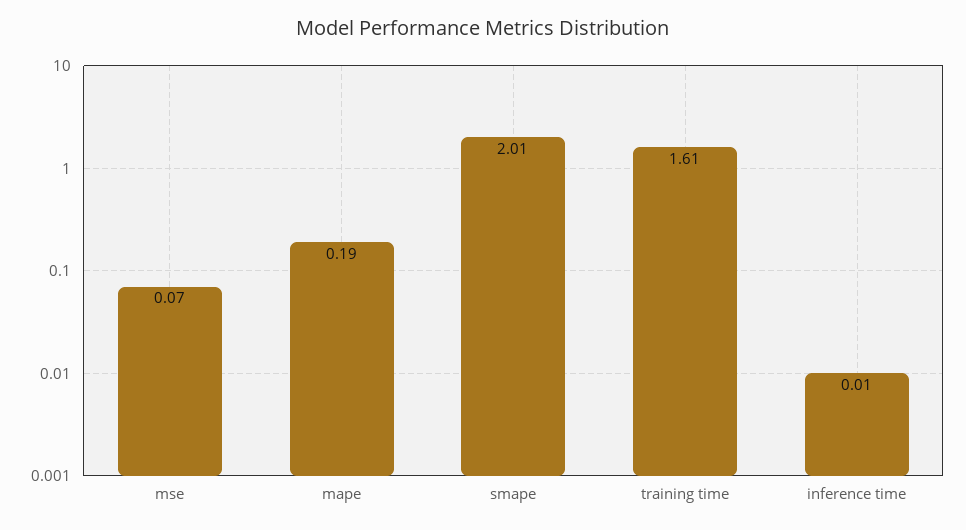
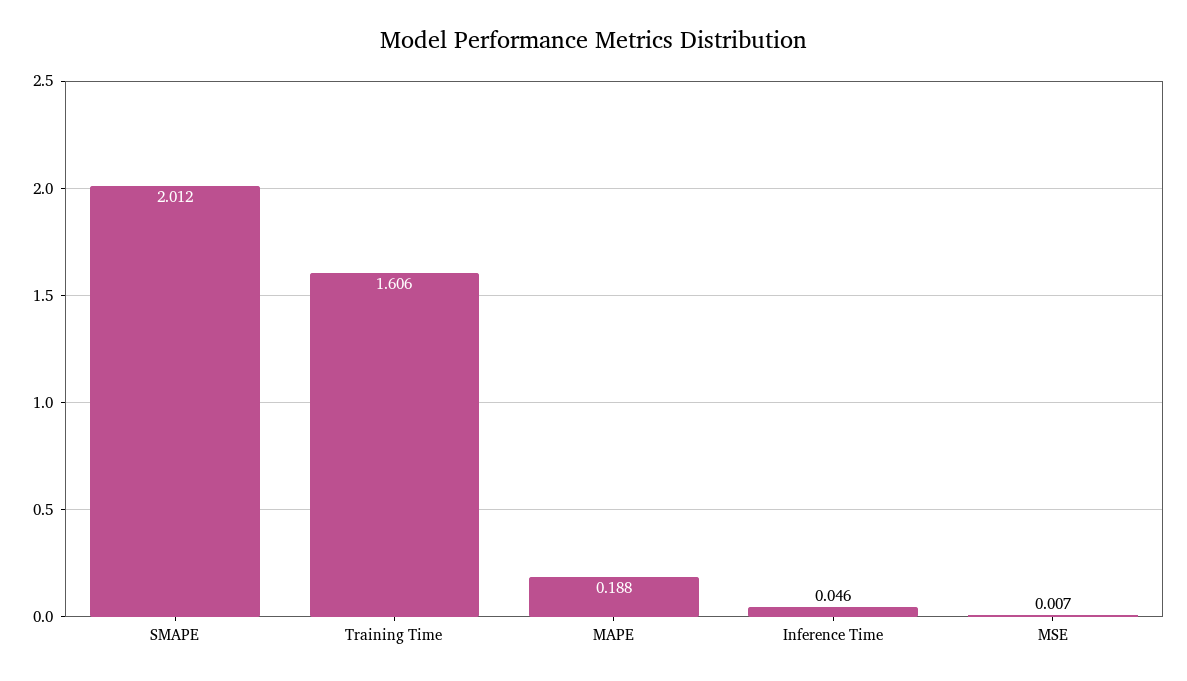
mse: 0.07 -> 0.007
inference time: 0.01 -> 0.046

